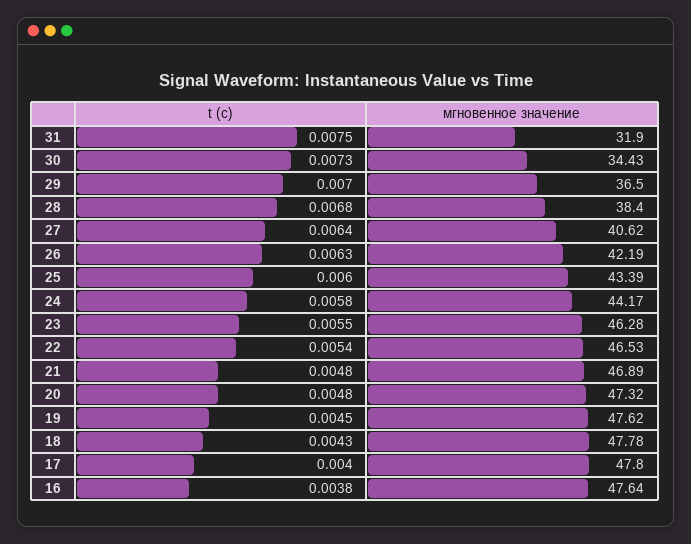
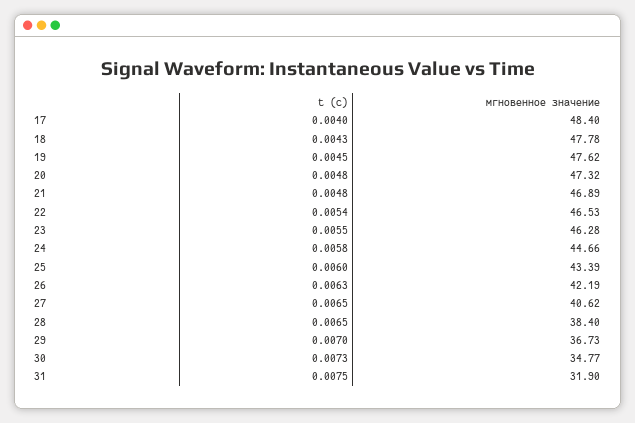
мгновенное значение, 30: 34.43 -> 34.77
мгновенное значение, 29: 36.5 -> 36.73
t (c), 28: 0.0068 -> 0.0065
t (c), 27: 0.0064 -> 0.0065
мгновенное значение, 24: 44.17 -> 44.66
мгновенное значение, 17: 47.8 -> 48.4
t (c), 16: 0.0038 -> none
мгновенное значение, 16: 47.64 -> none

